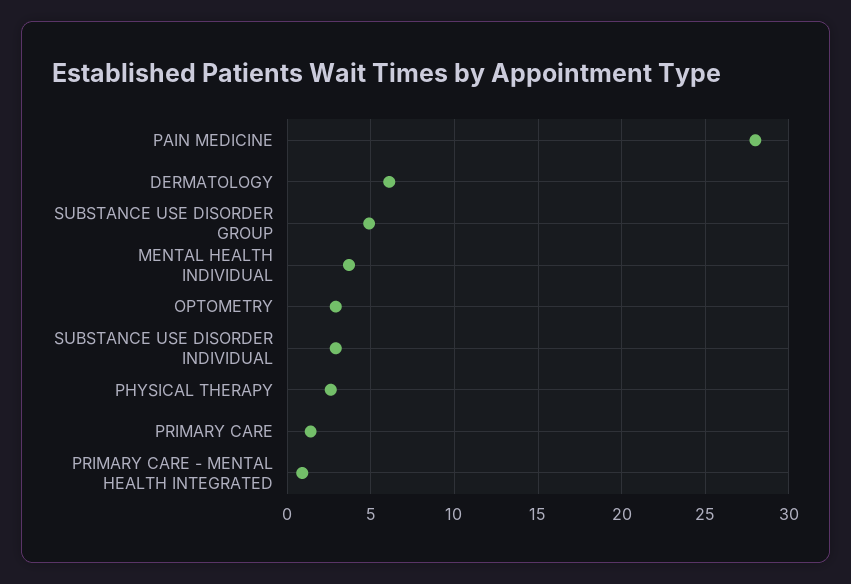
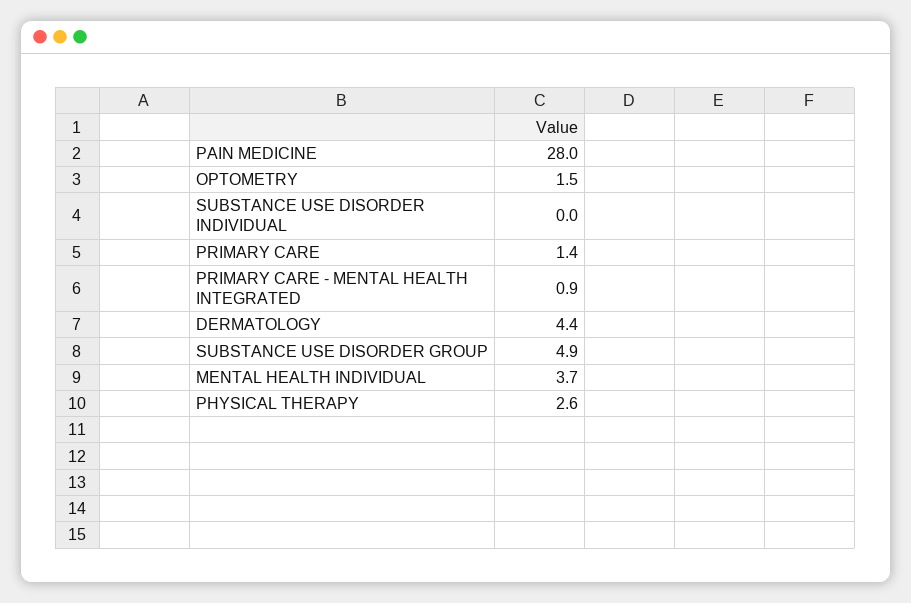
DERMATOLOGY: 6 -> 4.4
OPTOMETRY: 3 -> 1.5
SUBSTANCE USE DISORDER INDIVIDUAL: 3 -> 0

